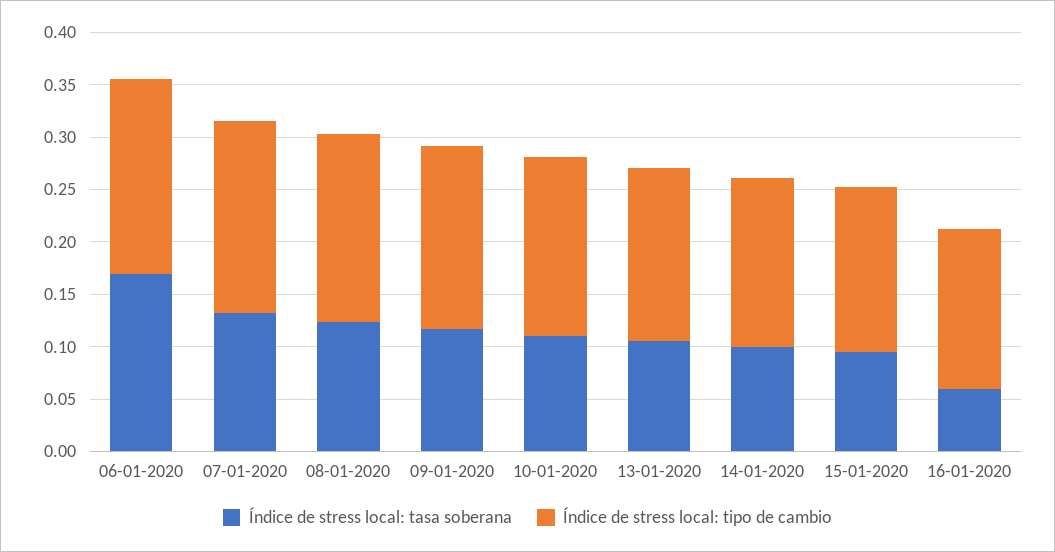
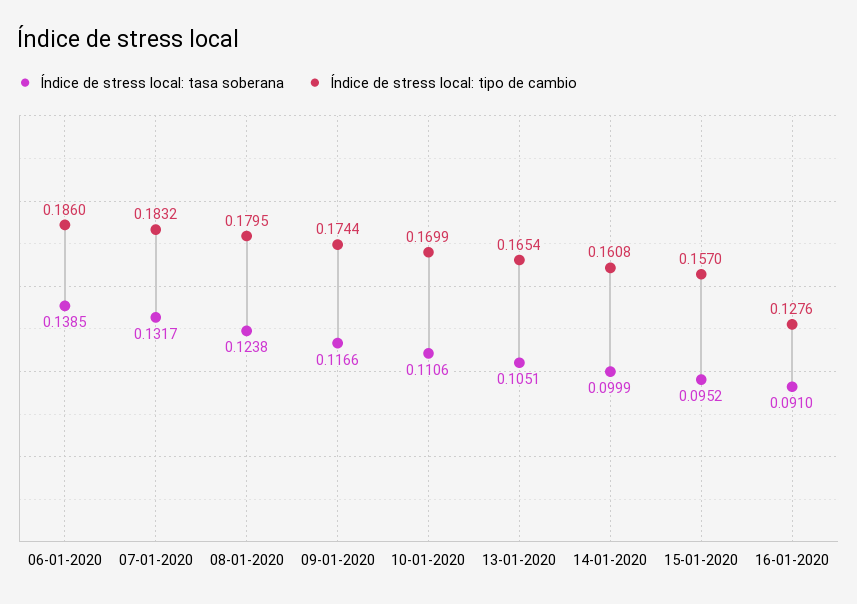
Índice de stress local: tasa soberana, 06-01-2020: 0.17 -> 0.1385
Índice de stress local: tasa soberana, 16-01-2020: 0.06 -> 0.091
Índice de stress local: tipo de cambio, 16-01-2020: 0.15 -> 0.1276

